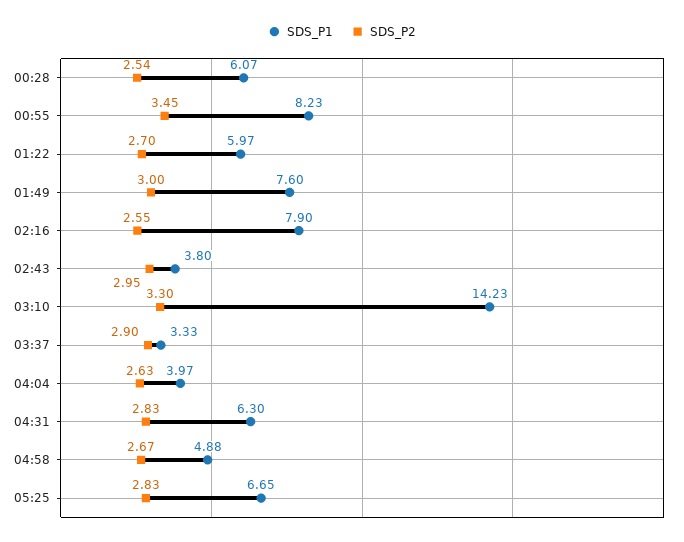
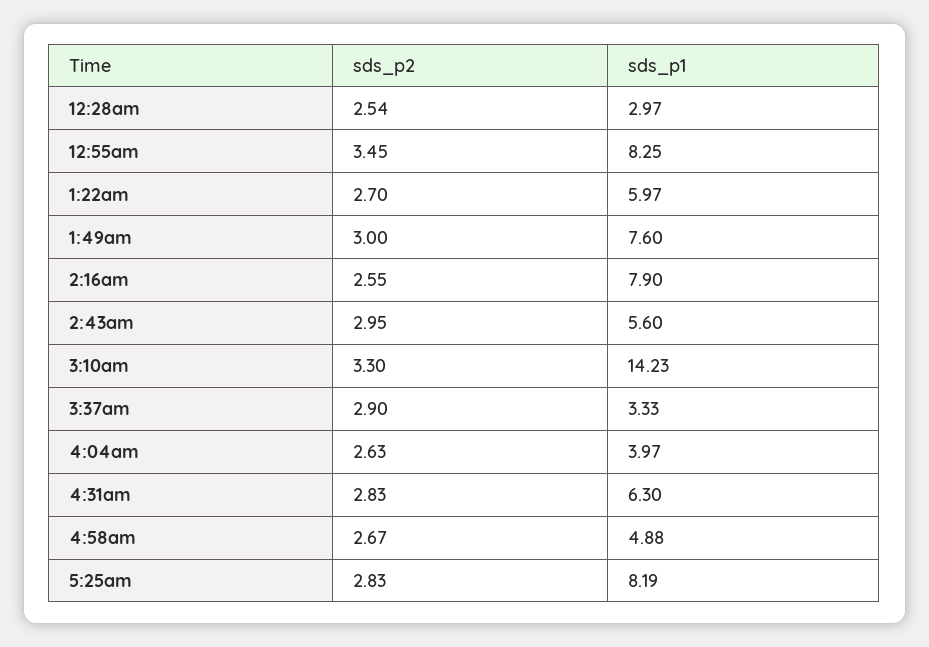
SDS_P1, 00:28: 6.07 -> 2.97
SDS_P1, 00:55: 8.23 -> 8.25
SDS_P1, 02:43: 3.8 -> 5.6
SDS_P1, 05:25: 6.65 -> 8.19

